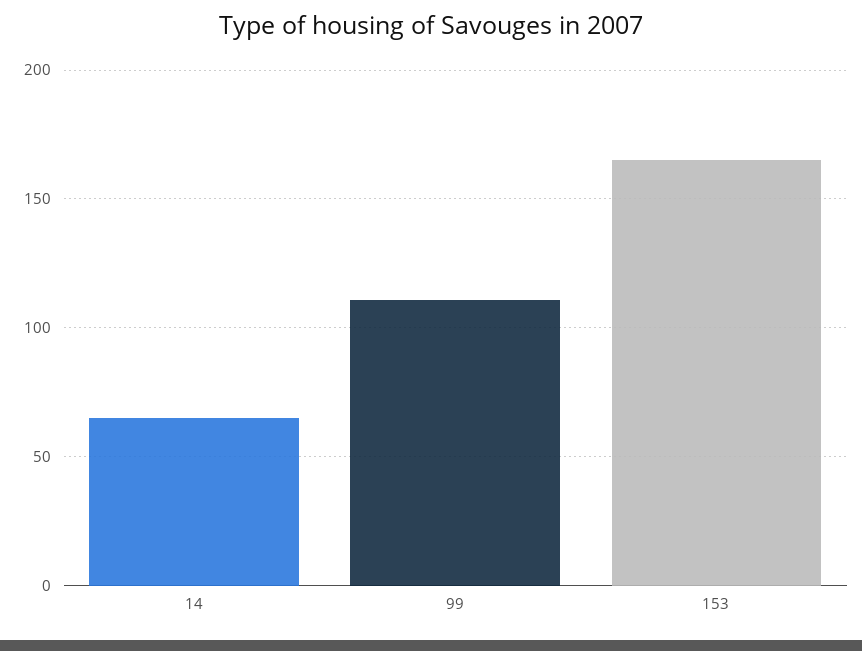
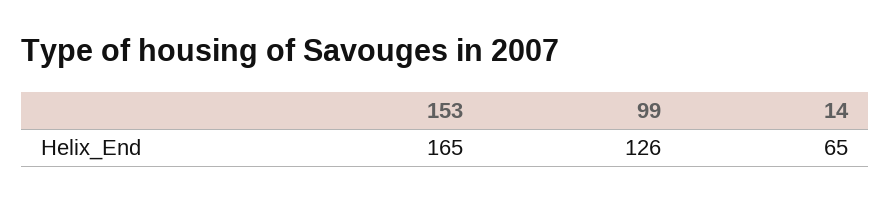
99: 110 -> 126

